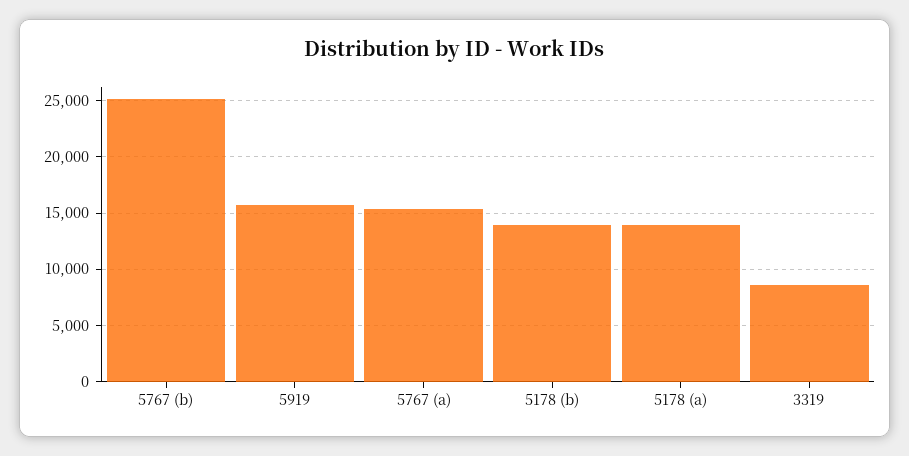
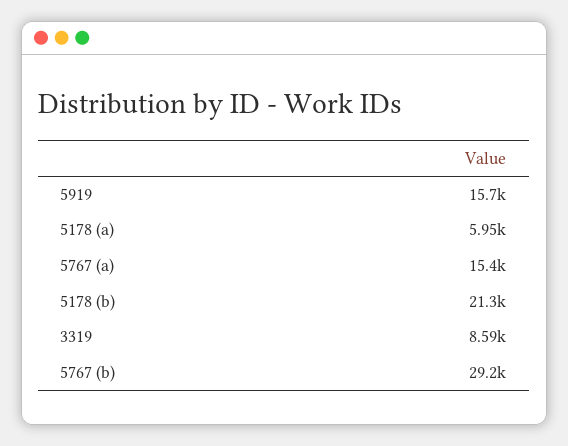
5767 (b): 25000 -> 29200
5178 (b): 14000 -> 21300
5178 (a): 14000 -> 5950

